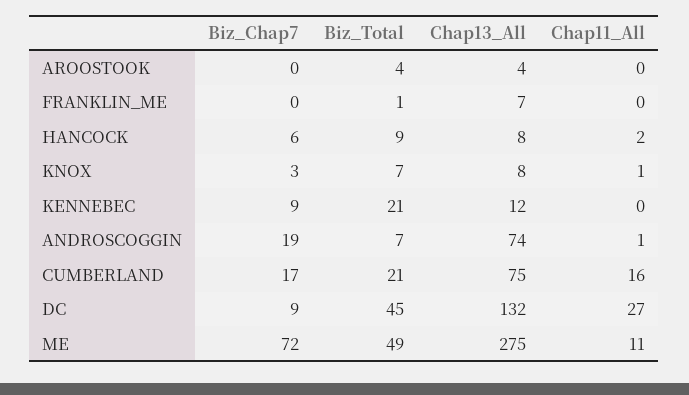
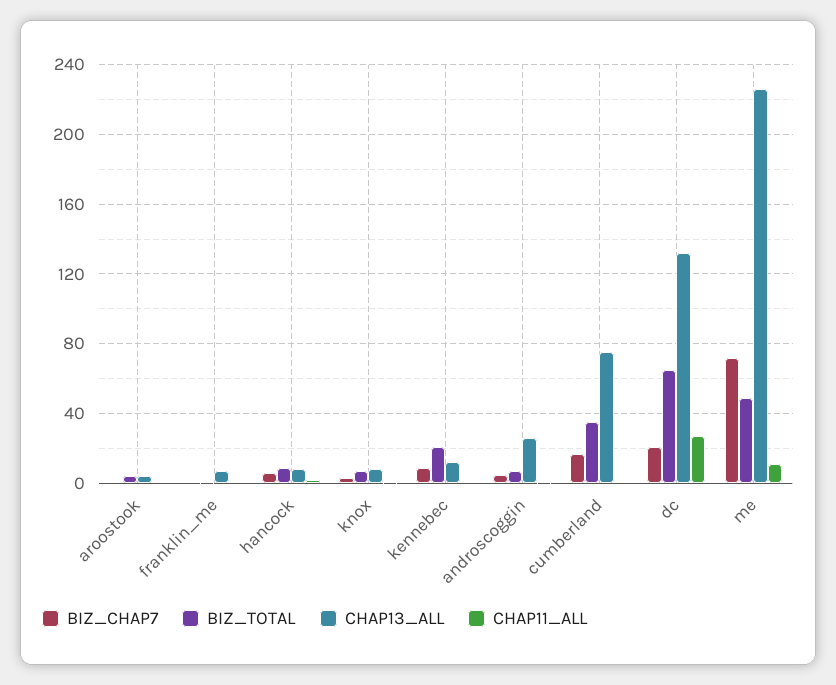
Biz_Chap7, ANDROSCOGGIN: 19 -> 5
Chap13_All, ANDROSCOGGIN: 74 -> 25
Biz_Total, CUMBERLAND: 21 -> 35
Chap11_All, CUMBERLAND: 16 -> 0
Biz_Chap7, DC: 9 -> 20
Biz_Total, DC: 45 -> 65
Chap13_All, ME: 275 -> 225

